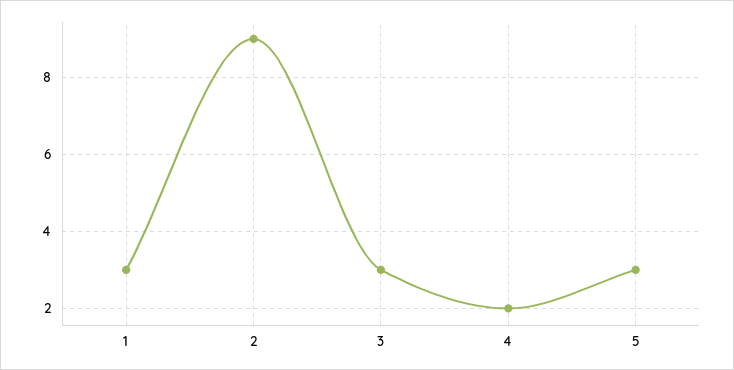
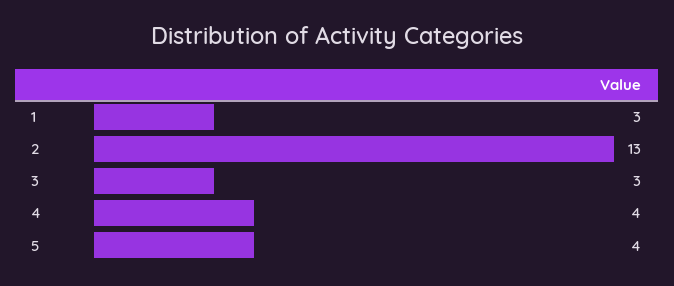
2: 9 -> 13
4: 2 -> 4
5: 3 -> 4

